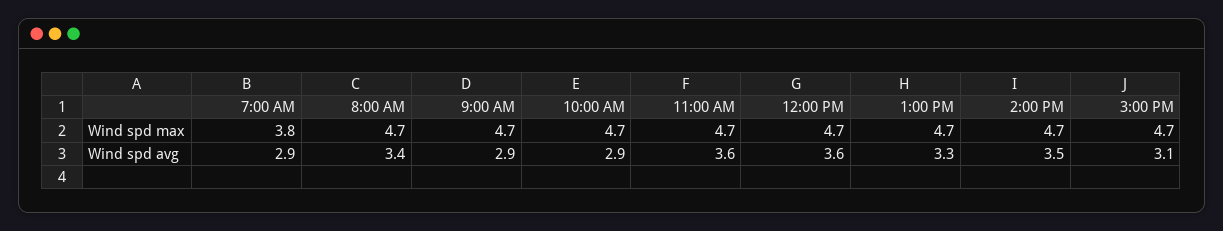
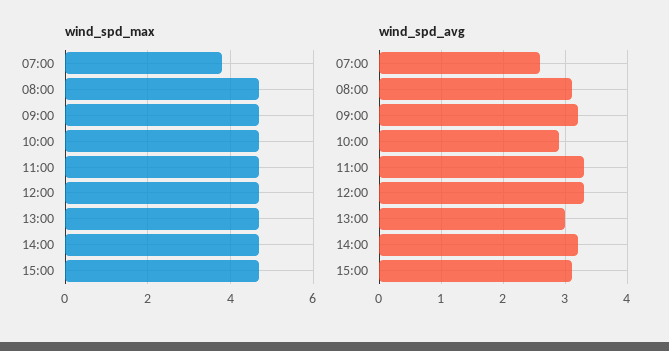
Wind spd avg, 7:00 AM: 2.9 -> 2.6
Wind spd avg, 8:00 AM: 3.4 -> 3.1
Wind spd avg, 9:00 AM: 2.9 -> 3.2
Wind spd avg, 11:00 AM: 3.6 -> 3.3
Wind spd avg, 12:00 PM: 3.6 -> 3.3
Wind spd avg, 1:00 PM: 3.3 -> 3
Wind spd avg, 2:00 PM: 3.5 -> 3.2

